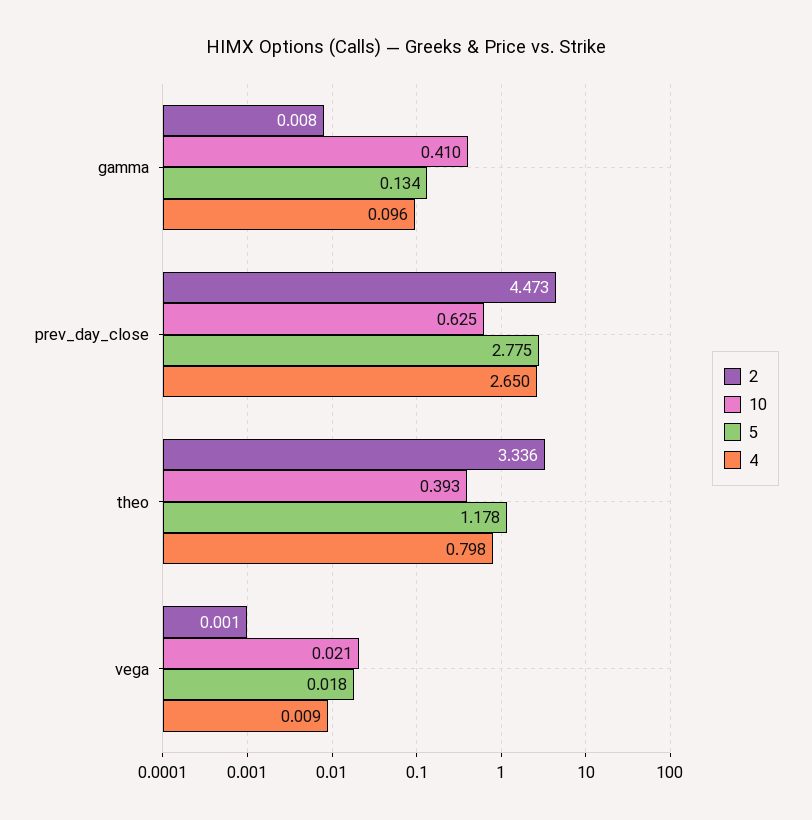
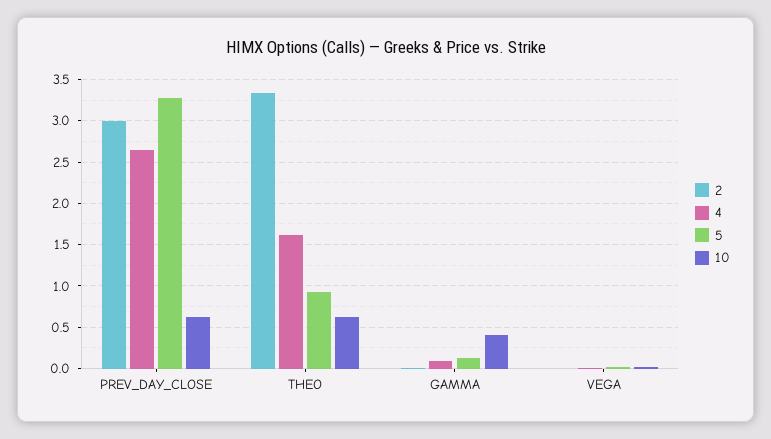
2, prev_day_close: 4.473 -> 3
5, prev_day_close: 2.775 -> 3.3
10, theo: 0.393 -> 0.6
5, theo: 1.178 -> 0.9
4, theo: 0.798 -> 1.6

